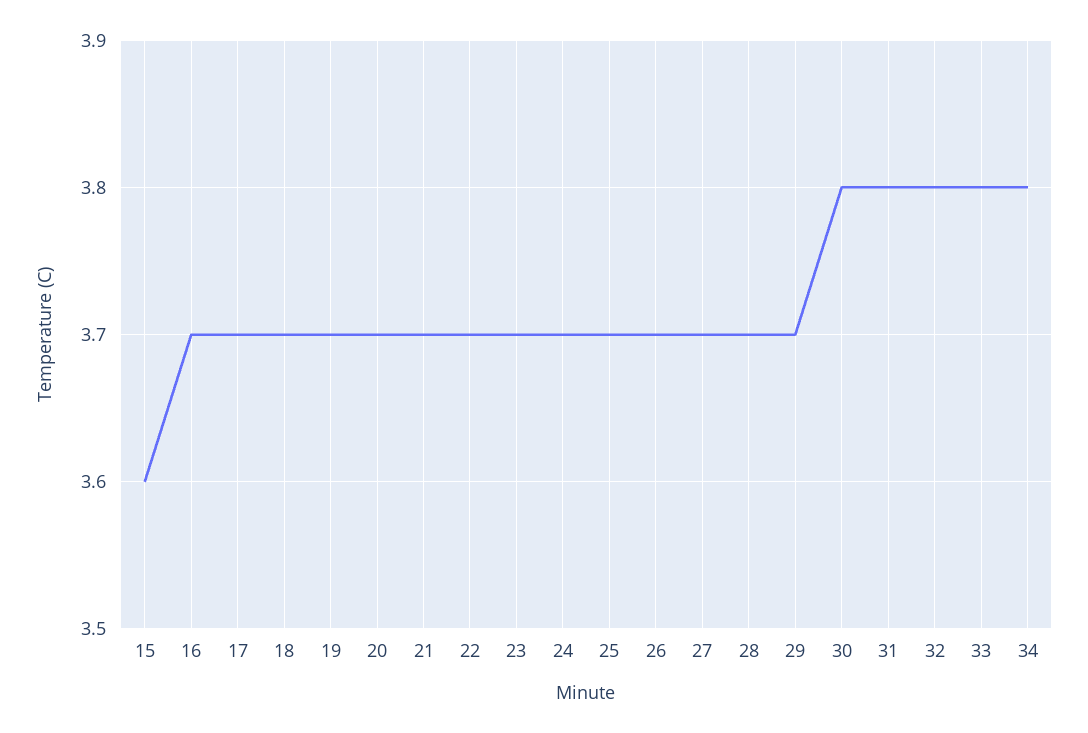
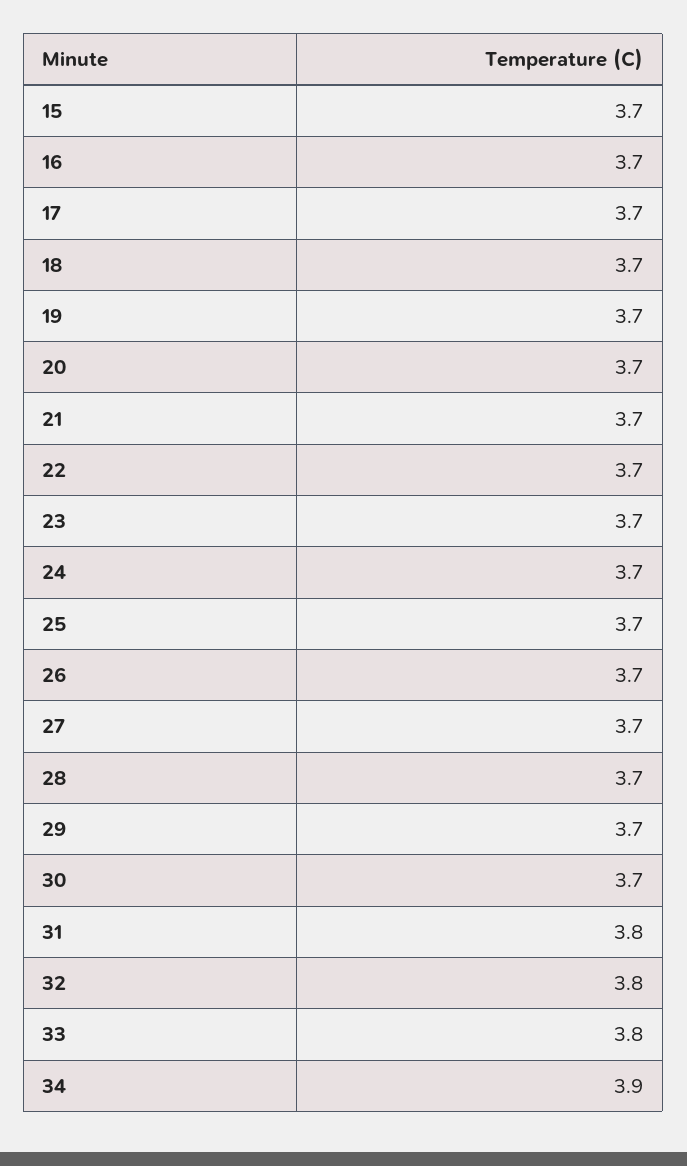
15: 3.6 -> 3.7
30: 3.8 -> 3.7
34: 3.8 -> 3.9

